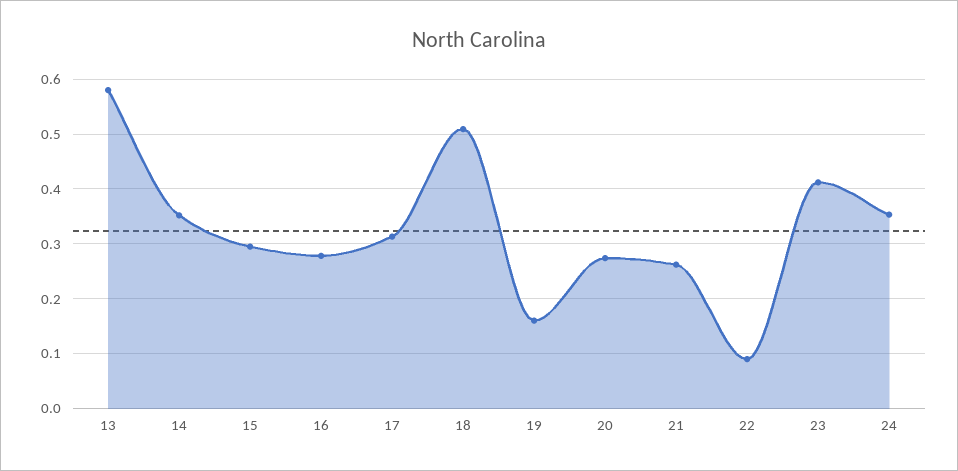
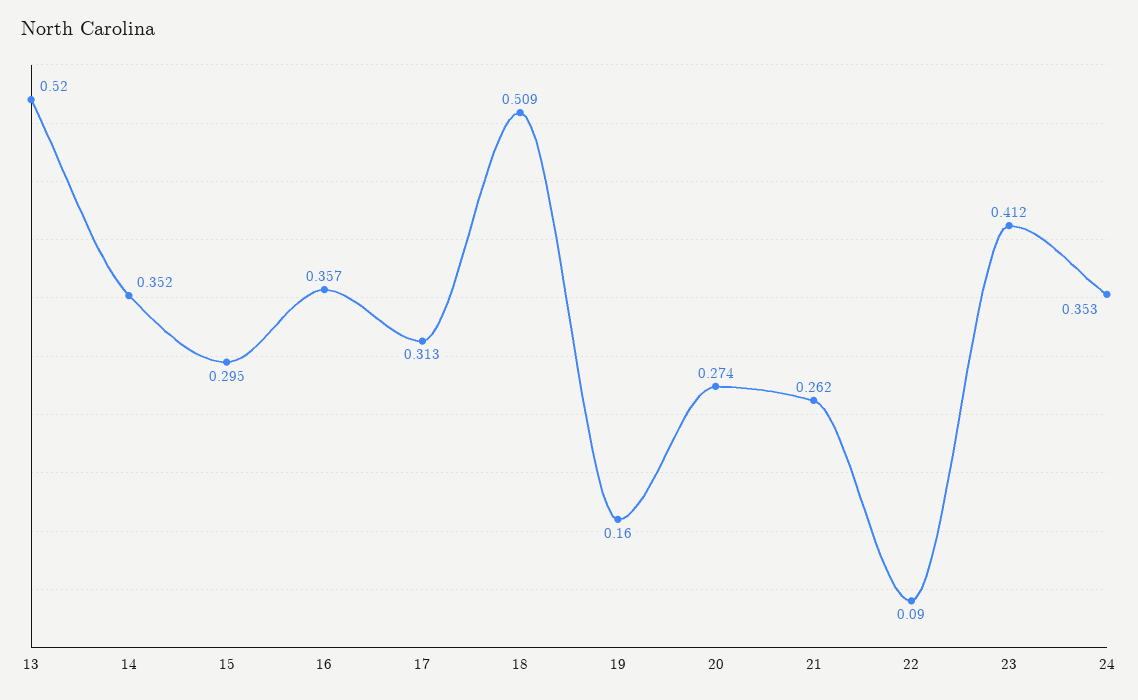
13: 0.58 -> 0.52
16: 0.28 -> 0.357

